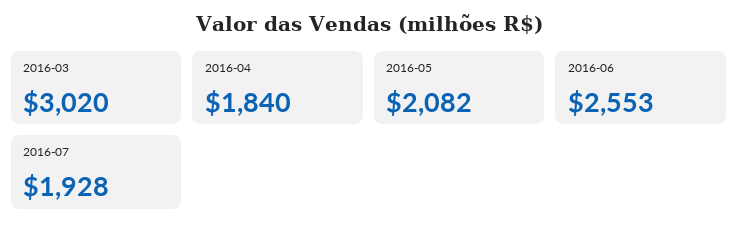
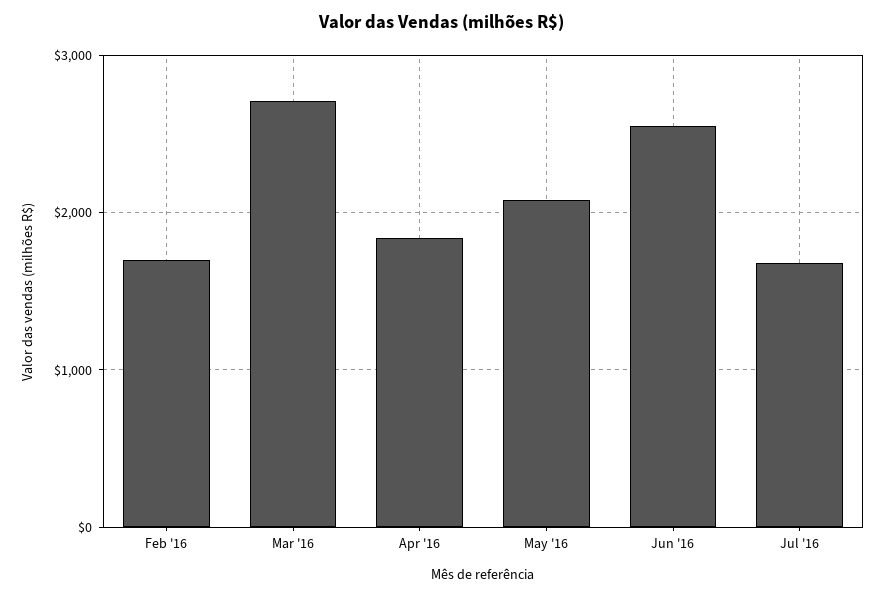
2016-03: 3020 -> 2700
2016-07: 1928 -> 1700
Feb '16: none -> 1700

